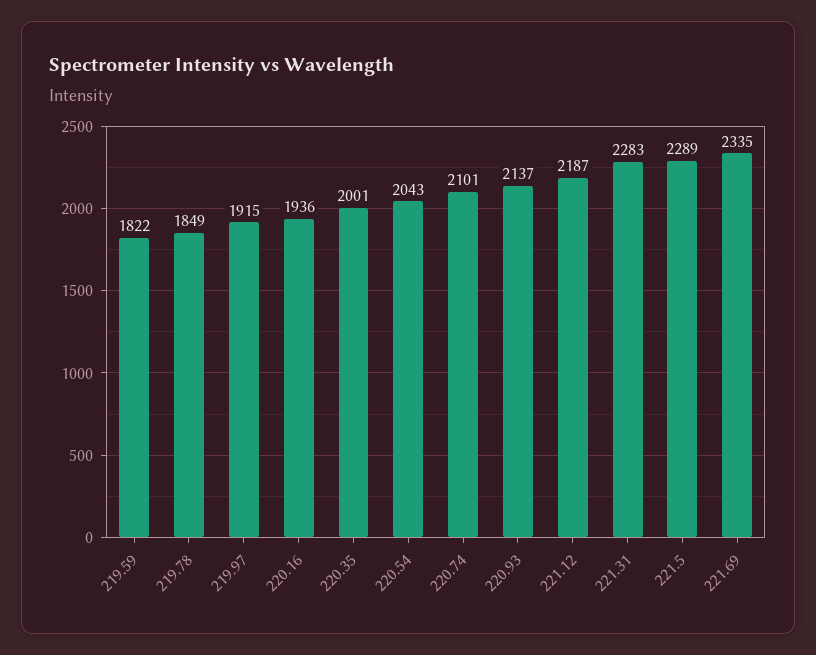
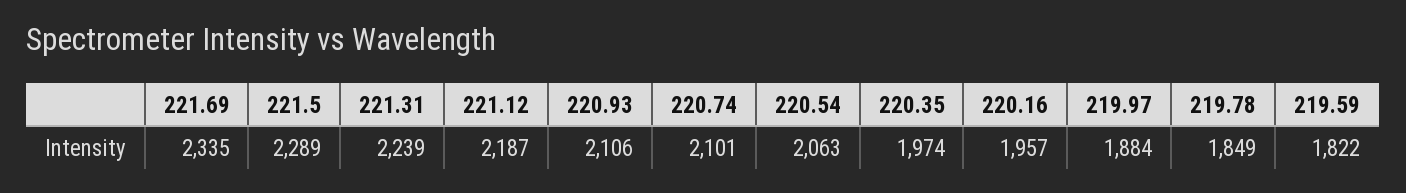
219.97: 1915 -> 1884
220.16: 1936 -> 1957
220.35: 2001 -> 1974
220.54: 2043 -> 2063
220.93: 2137 -> 2106
221.31: 2283 -> 2239

